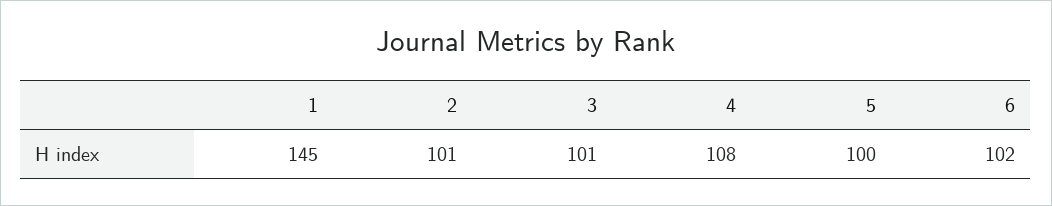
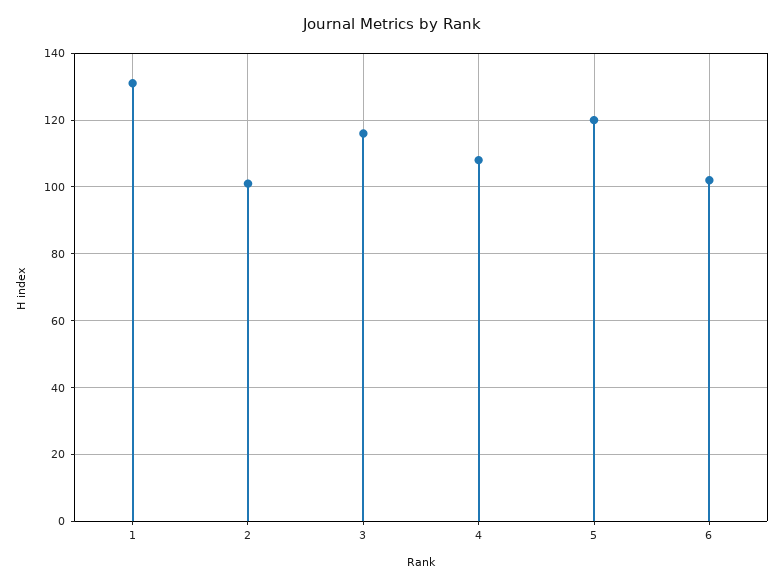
1: 145 -> 130
3: 101 -> 115
5: 100 -> 120

